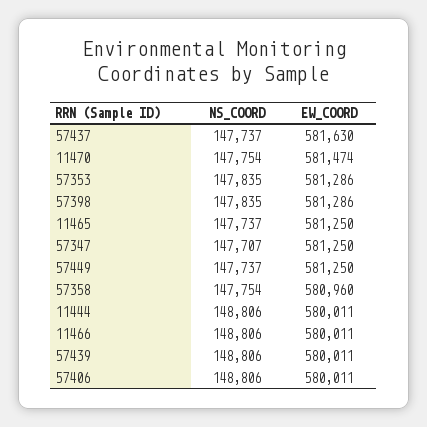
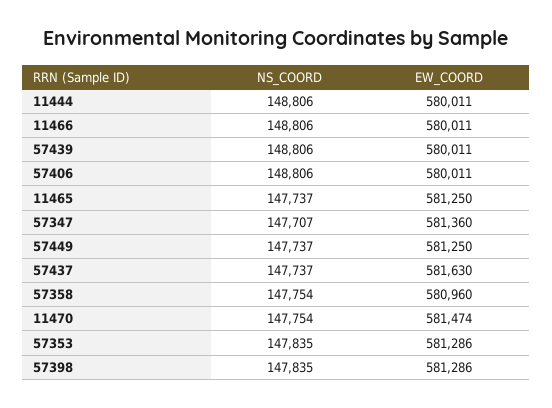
EW_COORD, 57347: 581250 -> 581360

